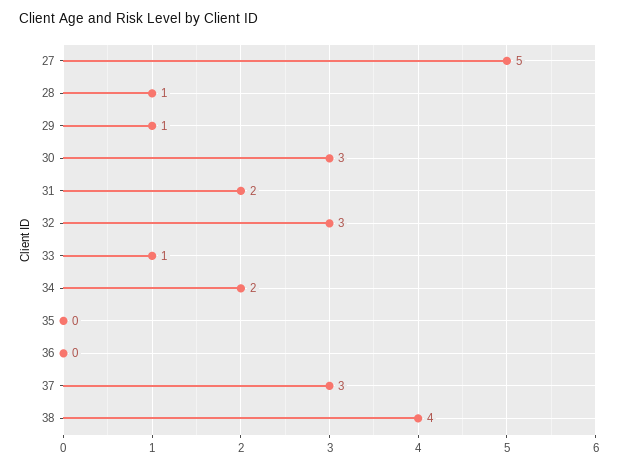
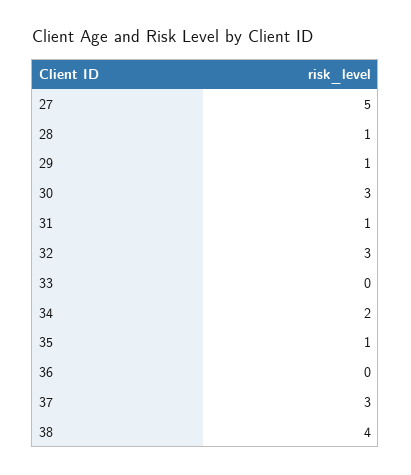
31: 2 -> 1
33: 1 -> 0
35: 0 -> 1

